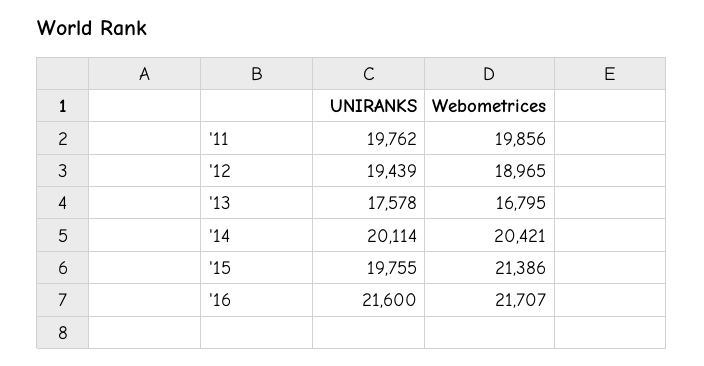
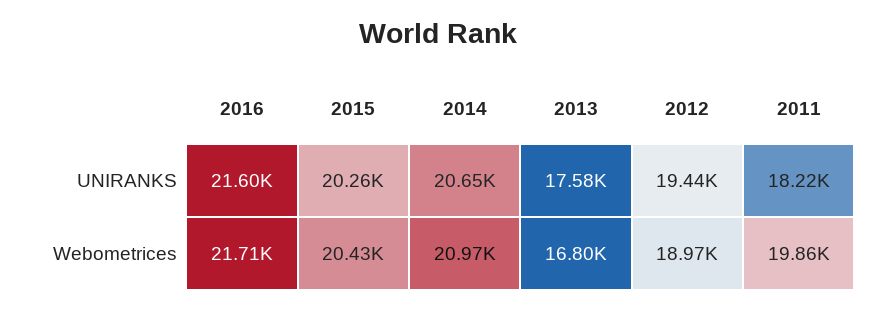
UNIRANKS, '11: 19762 -> 18220
UNIRANKS, '14: 20114 -> 20650
Webometrices, '14: 20421 -> 20970
UNIRANKS, '15: 19755 -> 20260
Webometrices, '15: 21386 -> 20430

